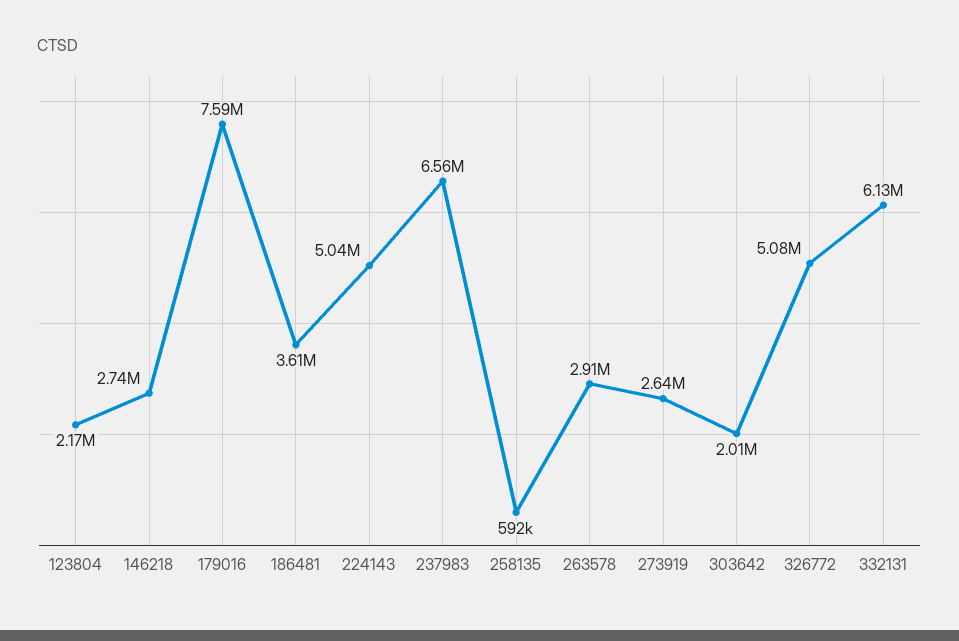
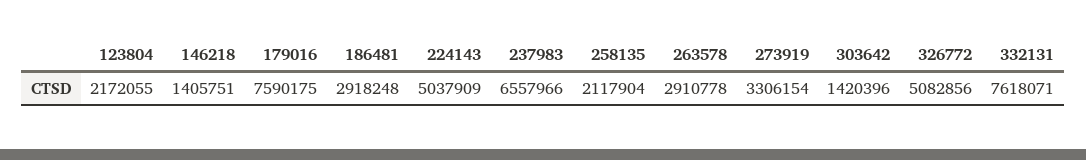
146218: 2740000 -> 1405751
186481: 3610000 -> 2918248
258135: 592000 -> 2117904
273919: 2640000 -> 3306154
303642: 2010000 -> 1420396
332131: 6130000 -> 7618071

